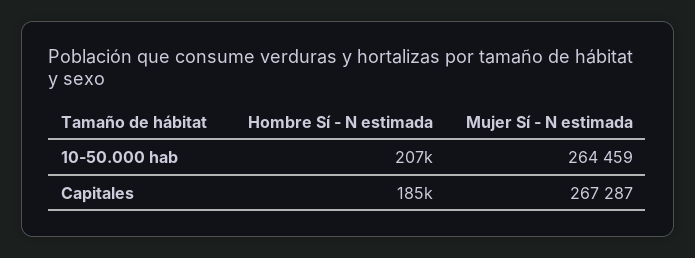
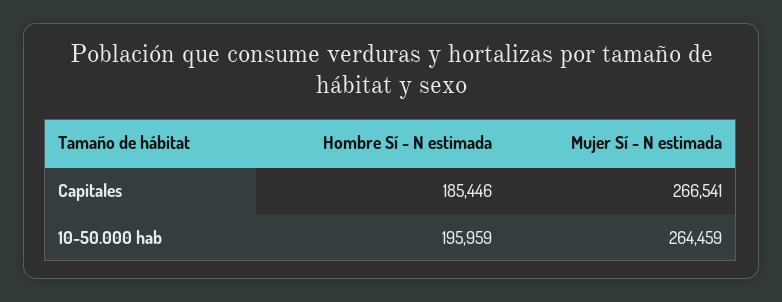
Hombre Sí - N estimada, 10-50.000 hab: 207000 -> 195959
Mujer Sí - N estimada, Capitales: 267287 -> 266541

